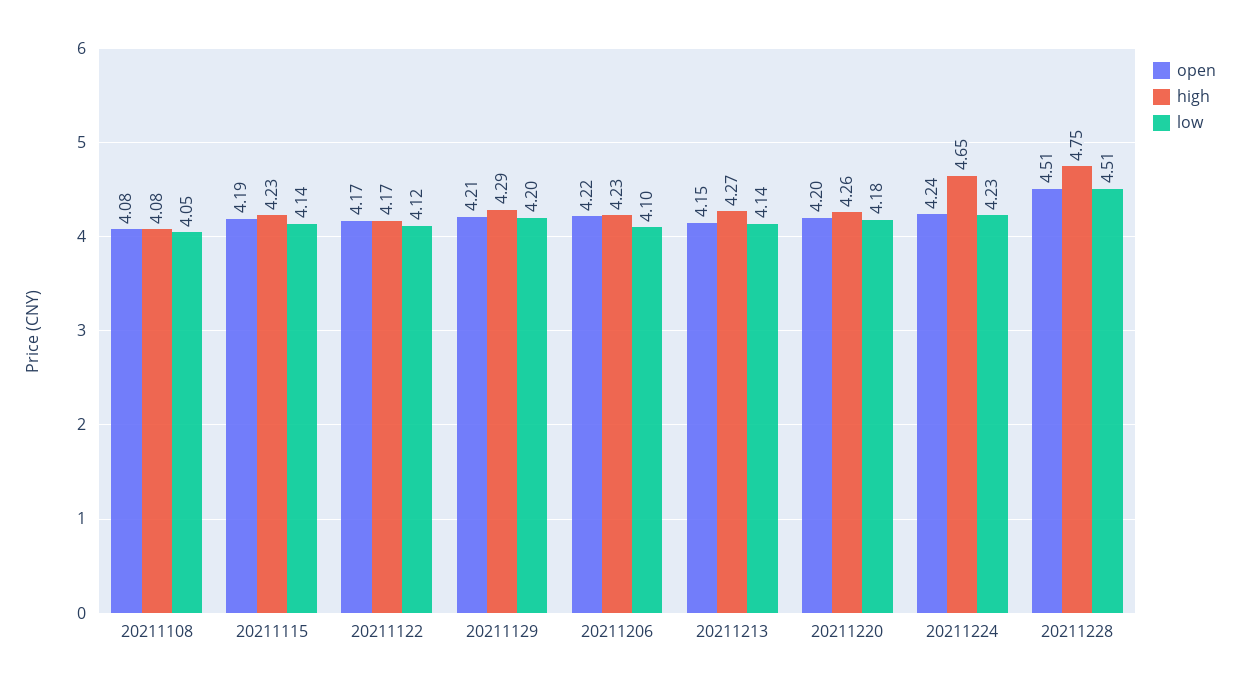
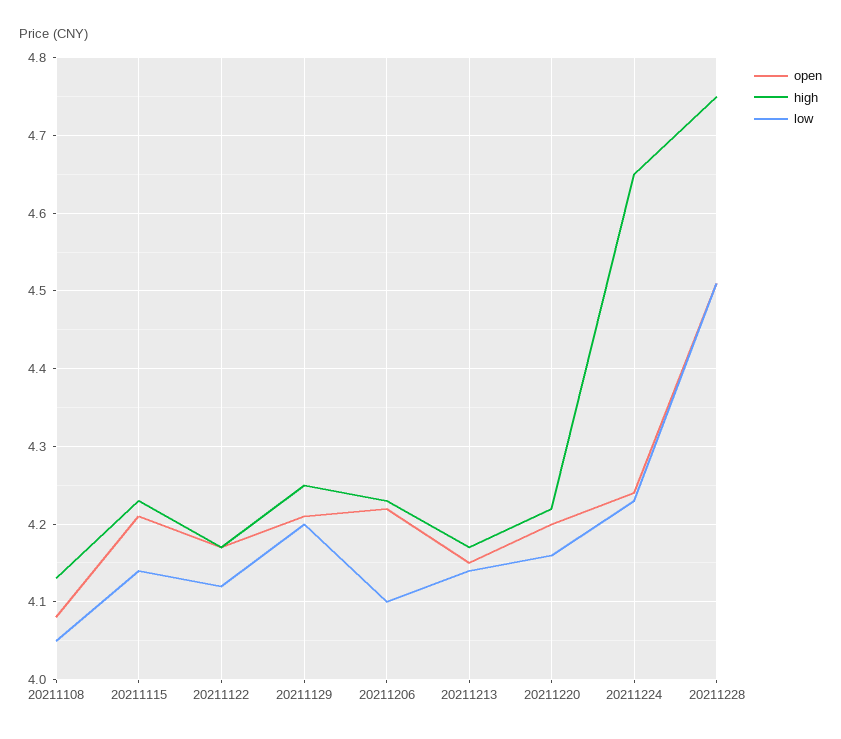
high, 20211108: 4.08 -> 4.13
open, 20211115: 4.19 -> 4.21
high, 20211129: 4.29 -> 4.25
high, 20211213: 4.27 -> 4.17
high, 20211220: 4.26 -> 4.22
low, 20211220: 4.18 -> 4.16

